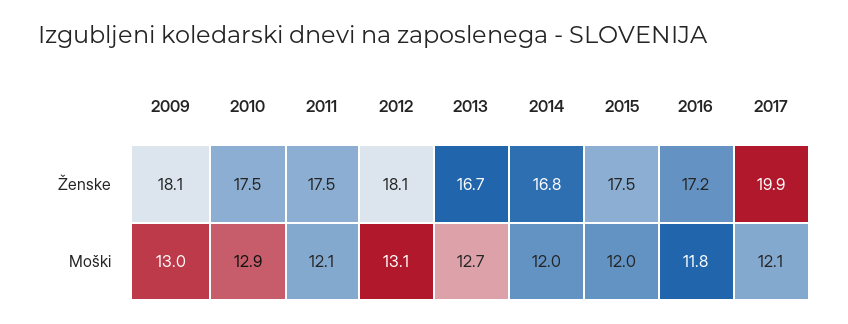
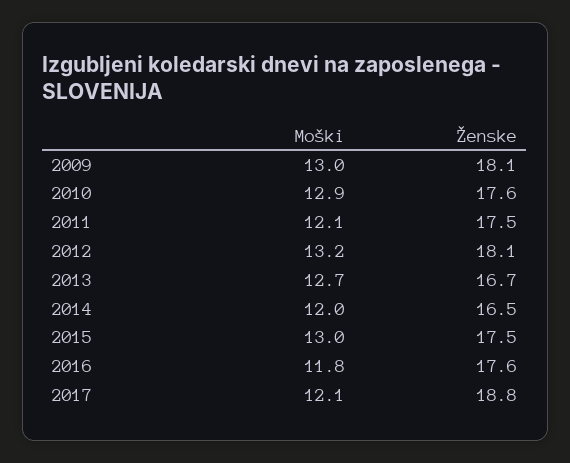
2010, Ženske: 17.5 -> 17.6
2014, Ženske: 16.8 -> 16.5
2016, Ženske: 17.2 -> 17.6
2017, Ženske: 19.9 -> 18.8
2012, Moški: 13.1 -> 13.2
2015, Moški: 12 -> 13

